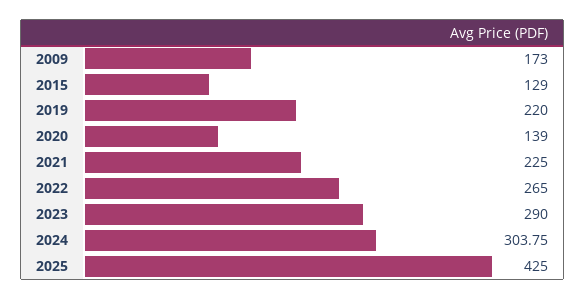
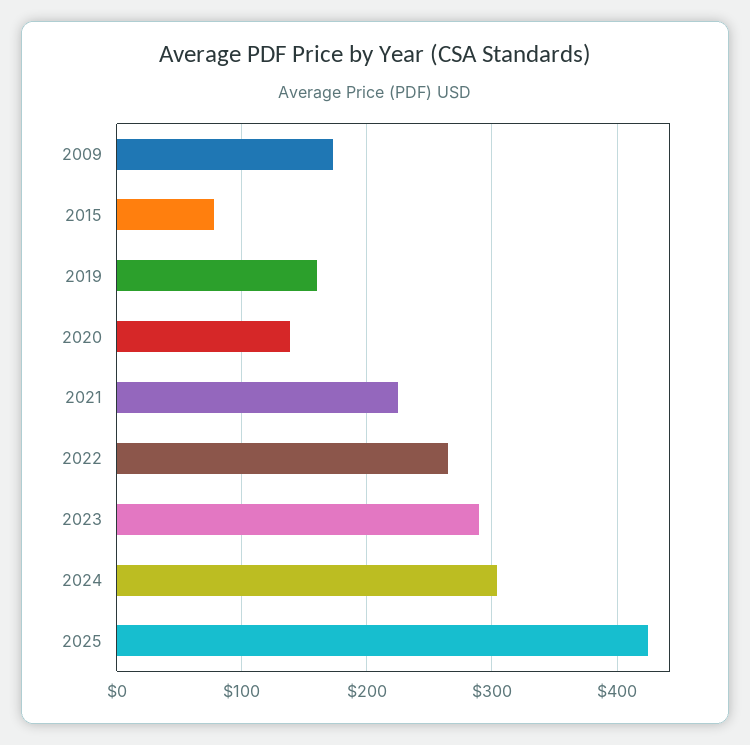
2015: 129 -> 80
2019: 220 -> 160

